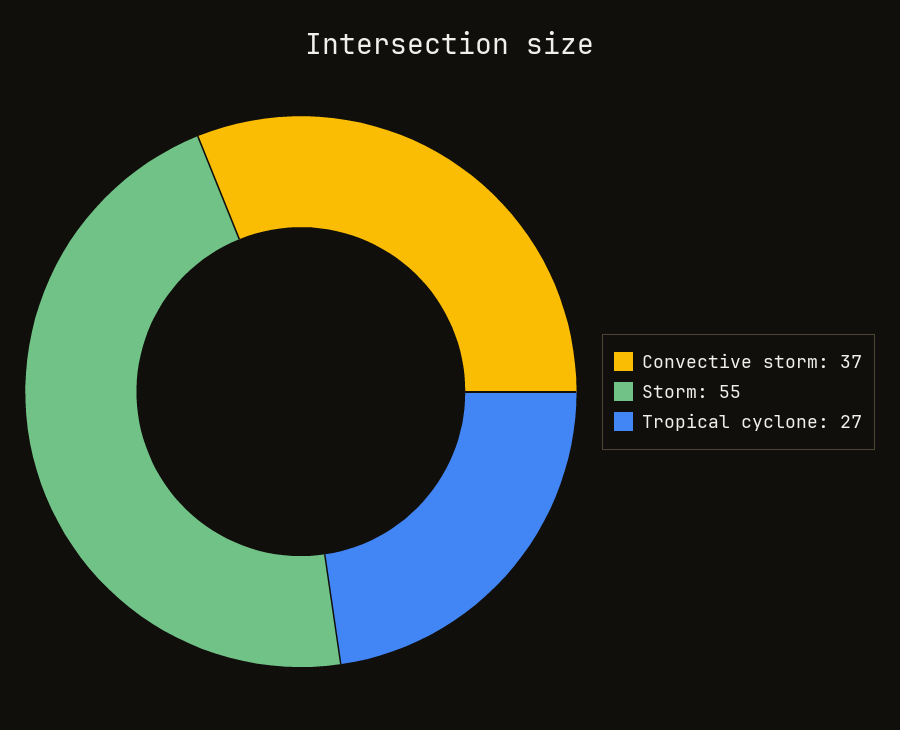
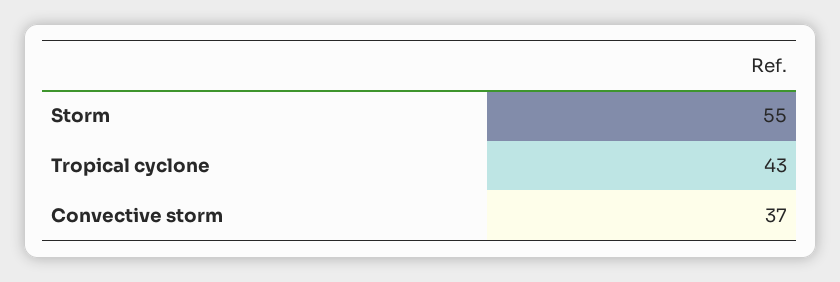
Tropical cyclone: 27 -> 43

